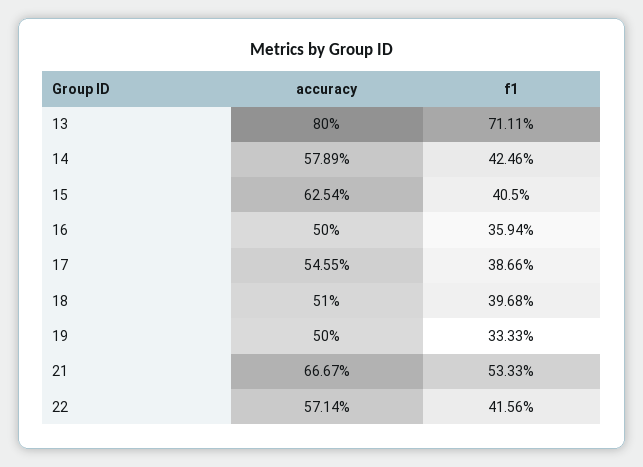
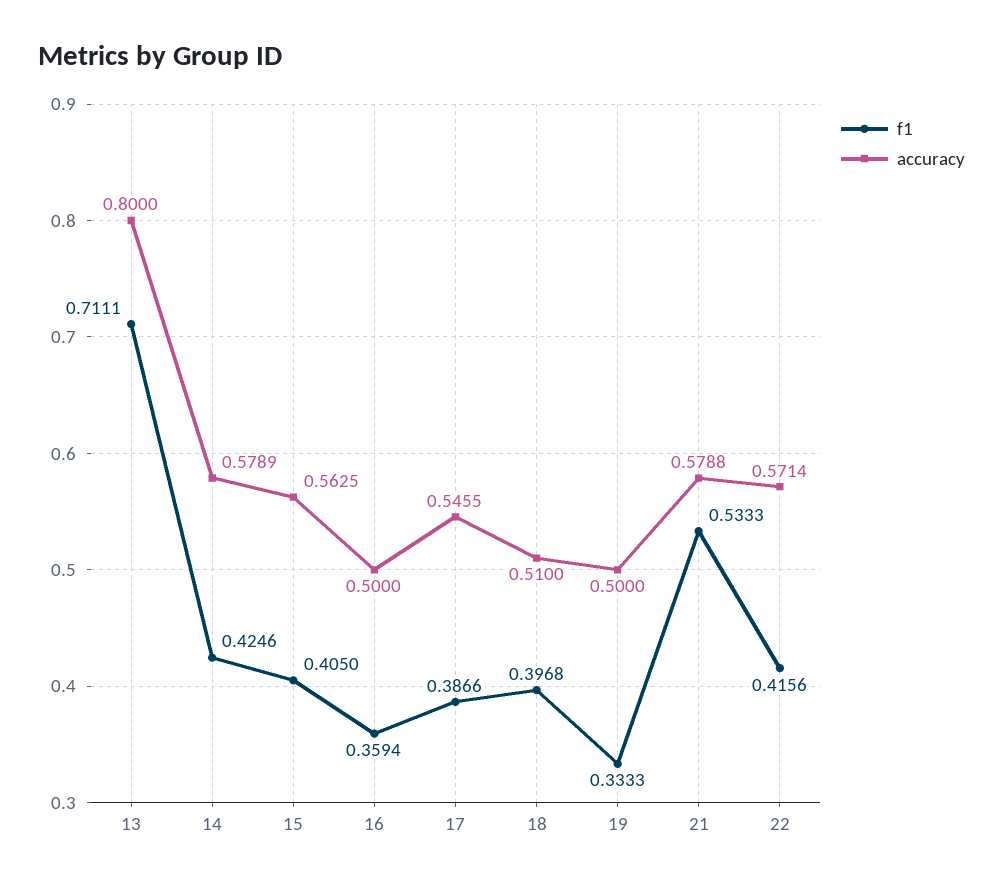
accuracy, 15: 0.6254 -> 0.5625
accuracy, 21: 0.6667 -> 0.5788

